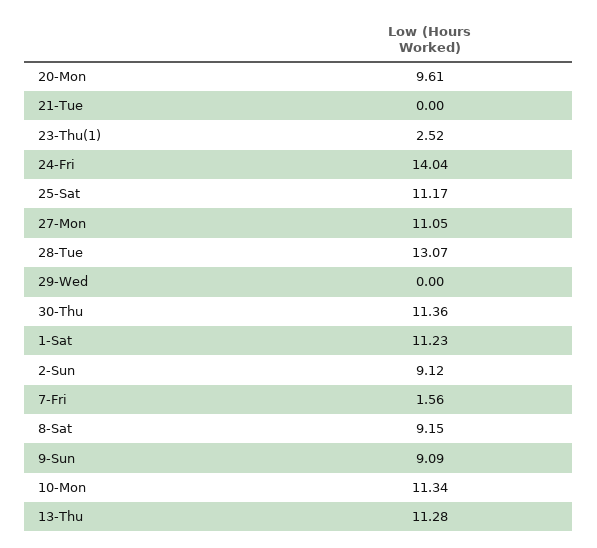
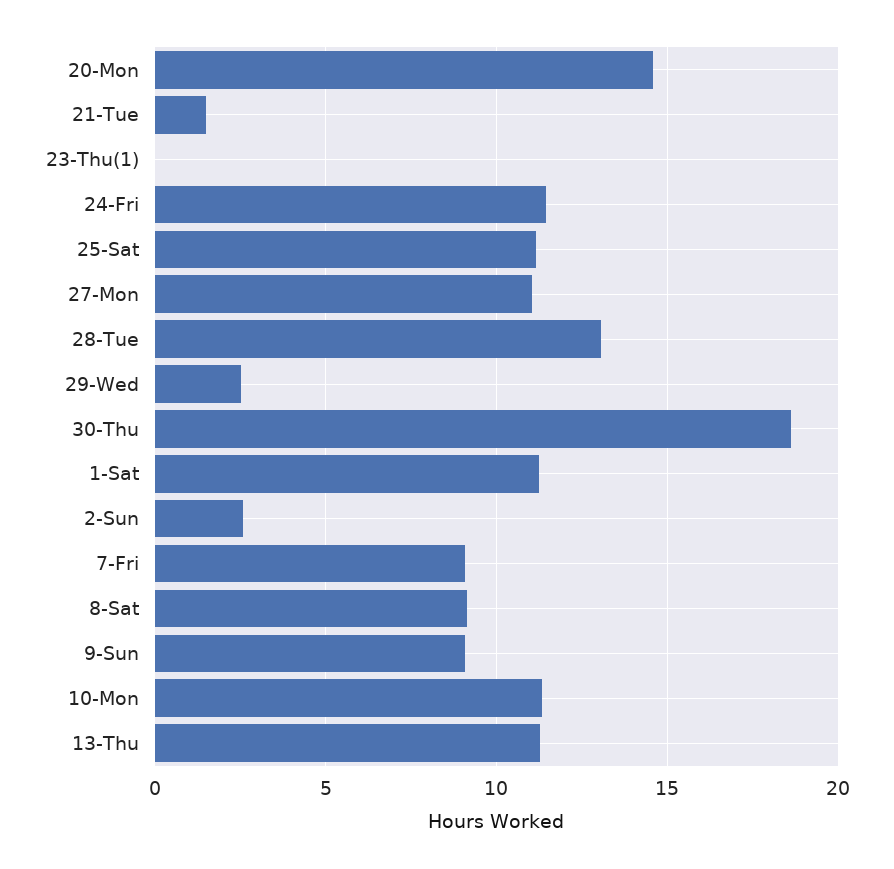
20-Mon: 9.61 -> 14.5
21-Tue: 0 -> 1.5
23-Thu(1): 2.52 -> 0
24-Fri: 14.04 -> 11.5
29-Wed: 0 -> 2.5
30-Thu: 11.36 -> 18.5
2-Sun: 9.12 -> 2.5
7-Fri: 1.56 -> 9

